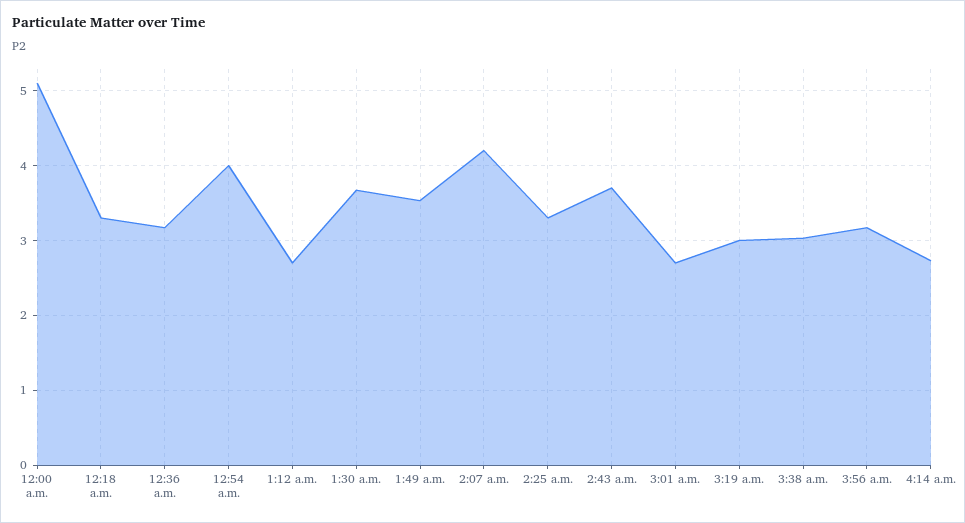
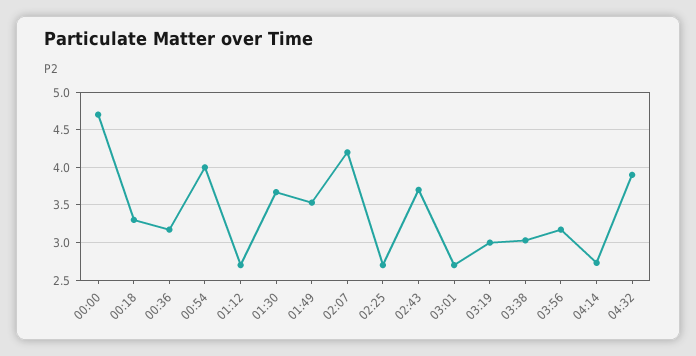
12:00 a.m.: 5.1 -> 4.7
2:25 a.m.: 3.3 -> 2.7
04:32: none -> 3.9

